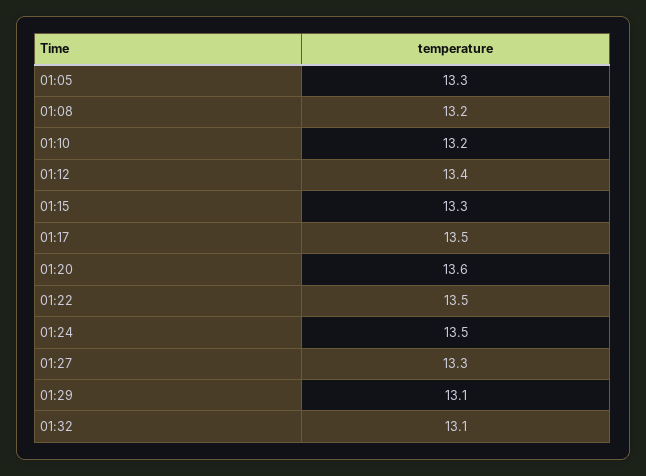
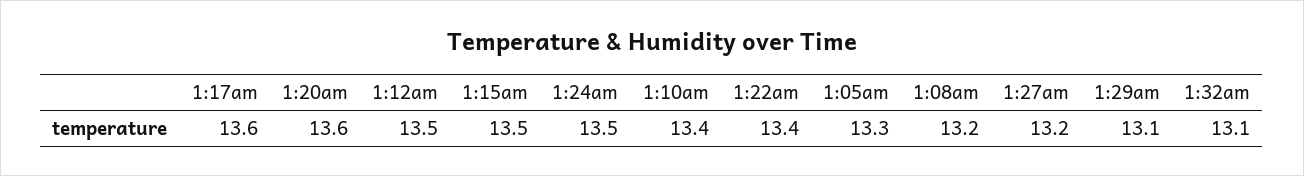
01:10: 13.2 -> 13.4
01:12: 13.4 -> 13.5
01:15: 13.3 -> 13.5
01:17: 13.5 -> 13.6
01:22: 13.5 -> 13.4
01:27: 13.3 -> 13.2

